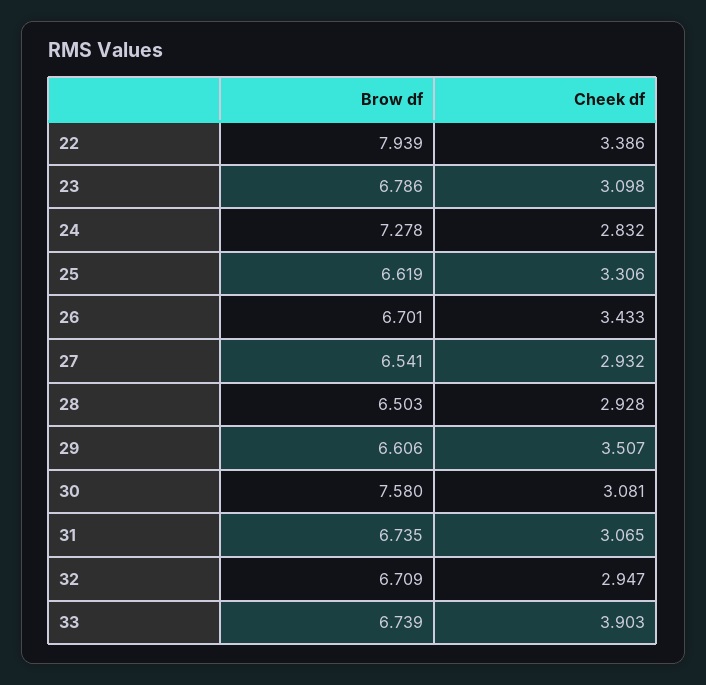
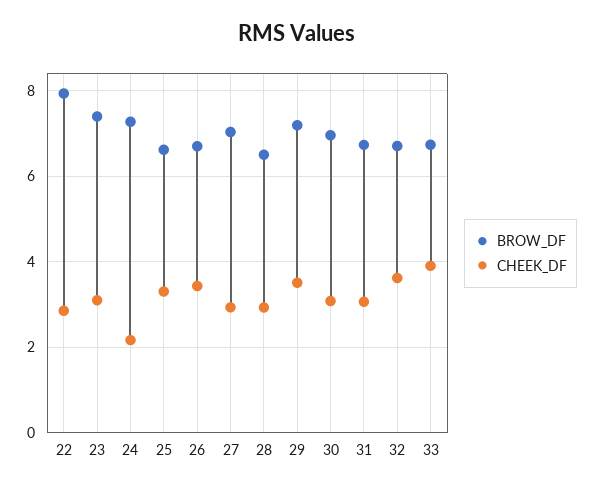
Cheek df, 22: 3.386 -> 2.8
Brow df, 23: 6.786 -> 7.4
Cheek df, 24: 2.832 -> 2.2
Brow df, 27: 6.541 -> 7
Brow df, 29: 6.606 -> 7.2
Brow df, 30: 7.58 -> 7
Cheek df, 32: 2.947 -> 3.6

